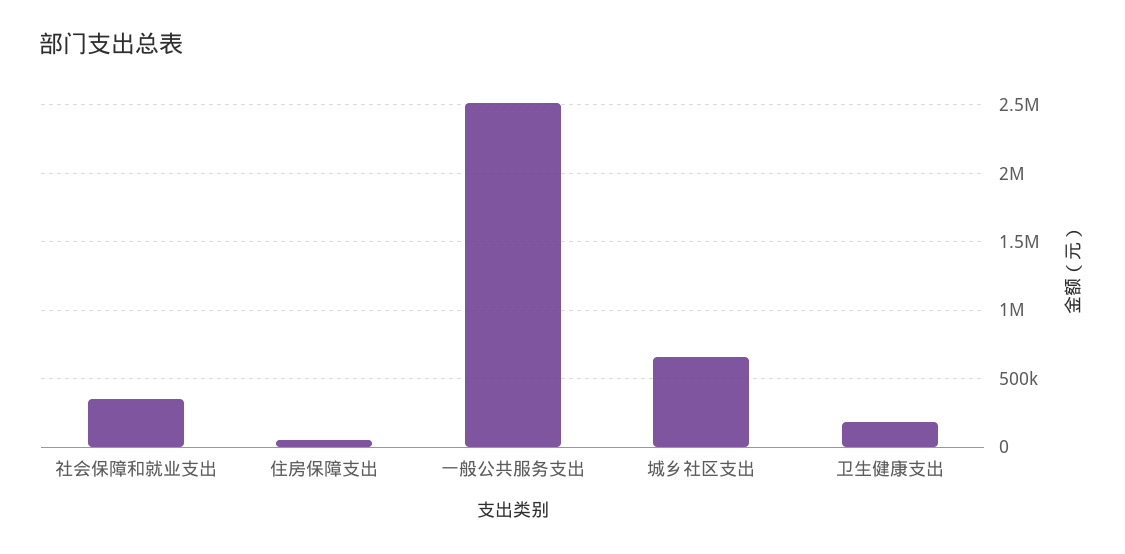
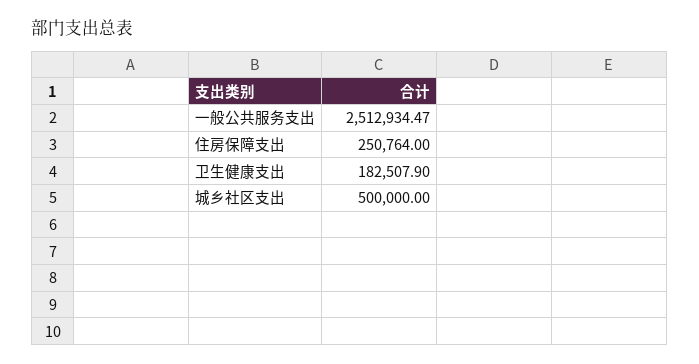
社会保障和就业支出: 350000 -> none
住房保障支出: 50000 -> 250764
城乡社区支出: 650000 -> 500000

